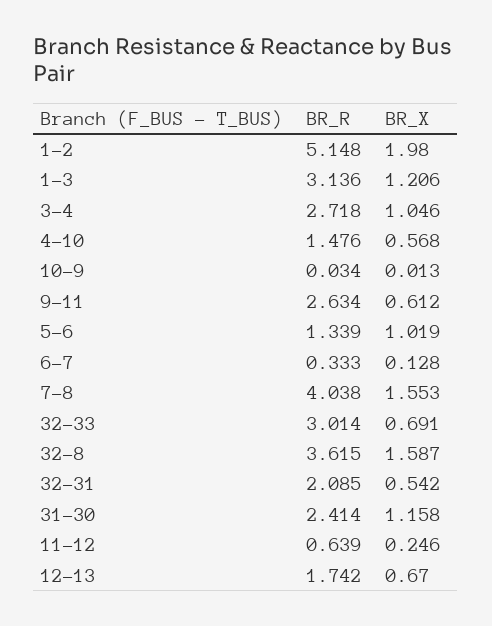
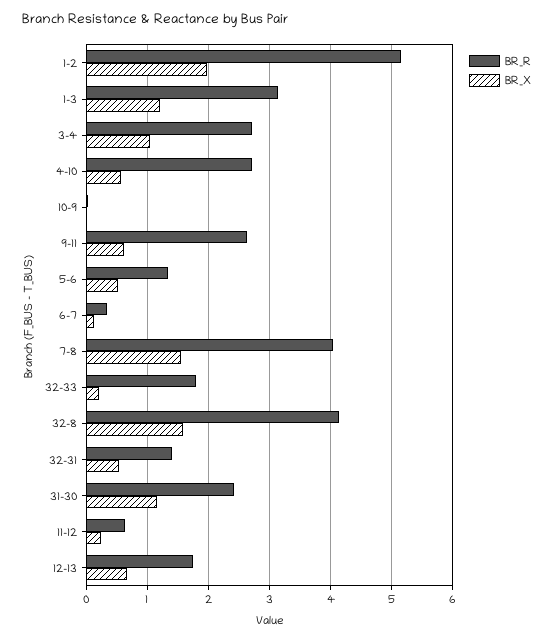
BR_R, 4-10: 1.476 -> 2.7
BR_X, 5-6: 1.019 -> 0.5
BR_R, 32-33: 3.014 -> 1.8
BR_X, 32-33: 0.691 -> 0.2
BR_R, 32-8: 3.615 -> 4.1
BR_R, 32-31: 2.085 -> 1.4

